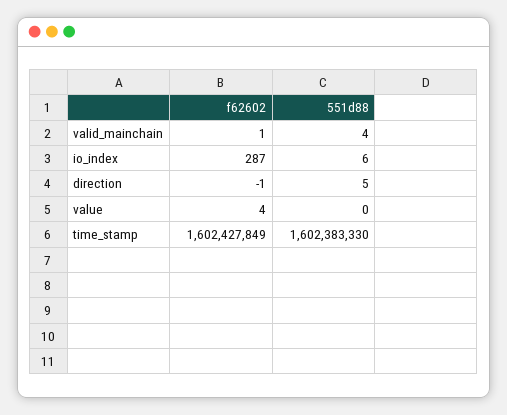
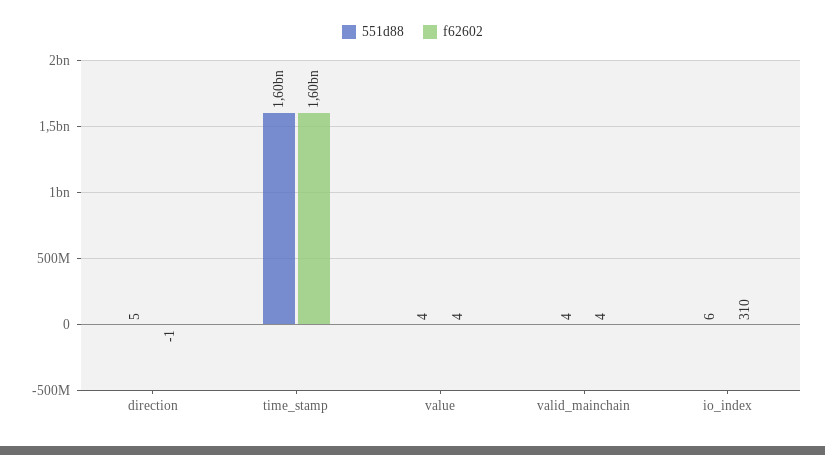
f62602, valid_mainchain: 1 -> 4
f62602, io_index: 287 -> 310
551d88, value: 0 -> 4

